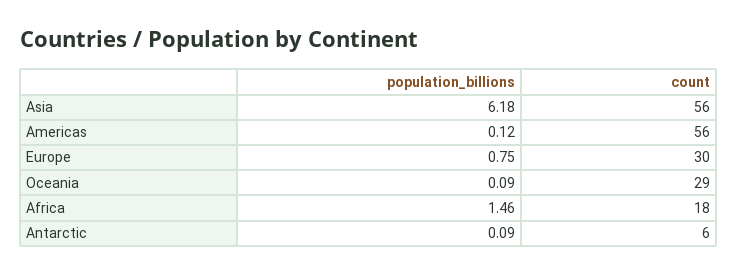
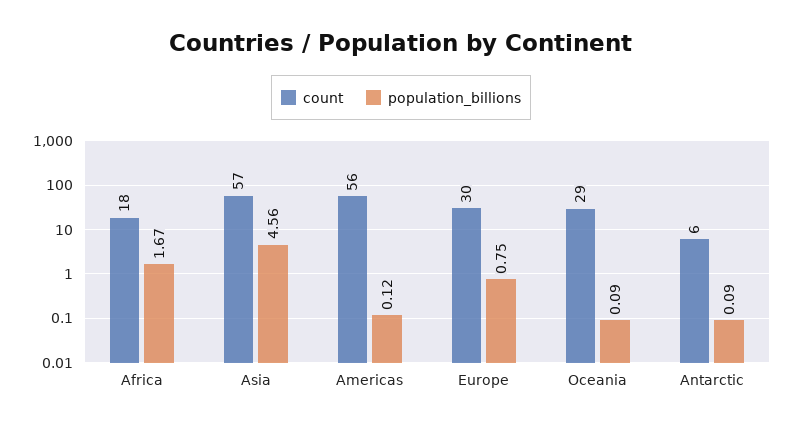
population_billions, Asia: 6.18 -> 4.56
count, Asia: 56 -> 57
population_billions, Africa: 1.46 -> 1.67

